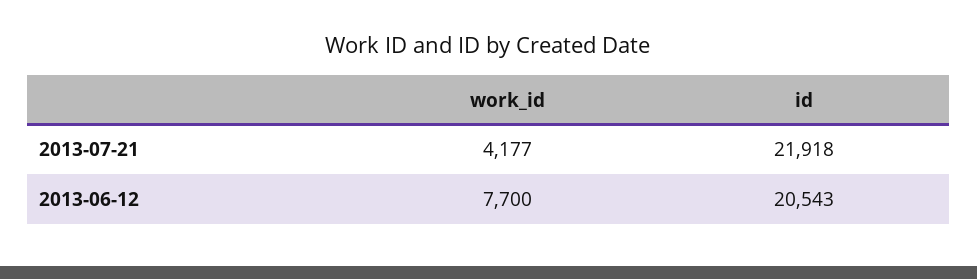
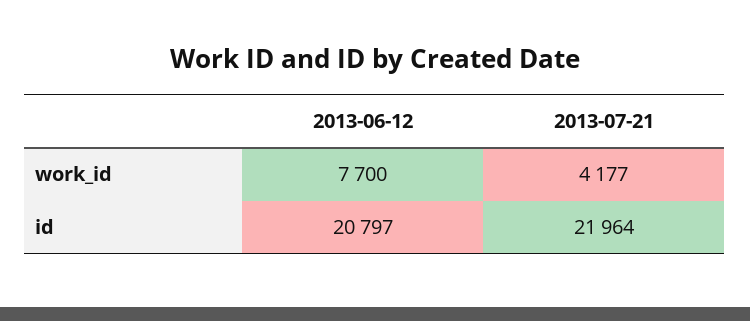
id, 2013-07-21: 21918 -> 21964
id, 2013-06-12: 20543 -> 20797

